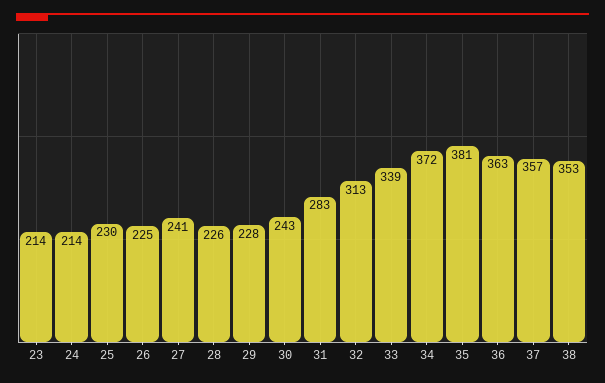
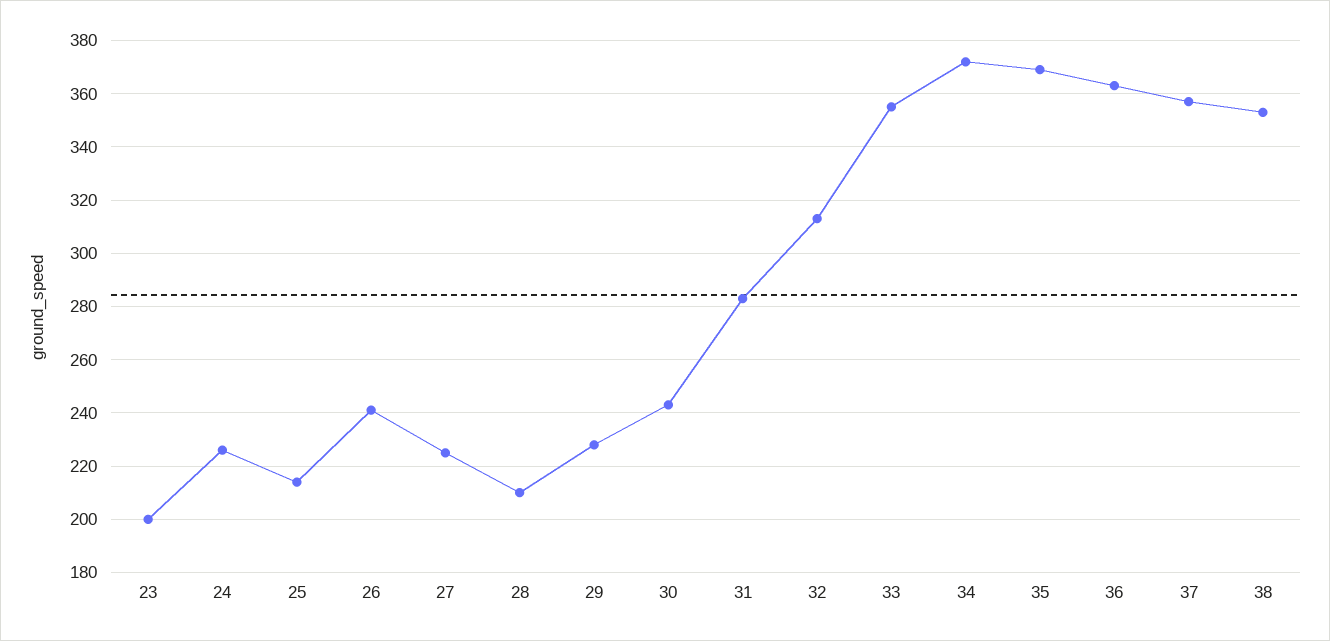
23: 214 -> 200
24: 214 -> 225
25: 230 -> 215
26: 225 -> 240
27: 241 -> 225
28: 226 -> 210
33: 339 -> 355
35: 381 -> 370

